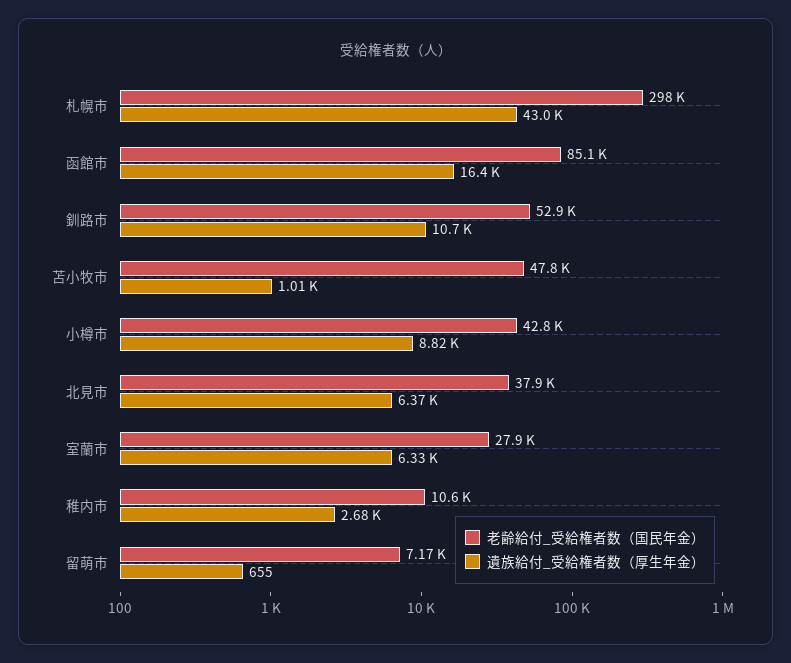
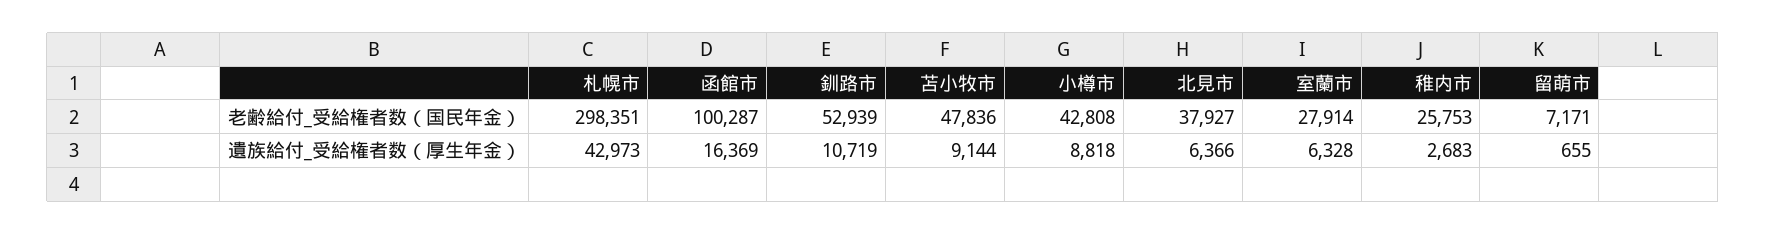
老齢給付_受給権者数（国民年金）, 函館市: 85100 -> 100287
遺族給付_受給権者数（厚生年金）, 苫小牧市: 1010 -> 9144
老齢給付_受給権者数（国民年金）, 稚内市: 10600 -> 25753

